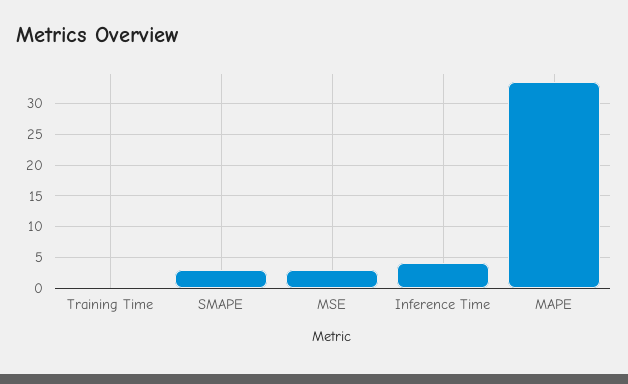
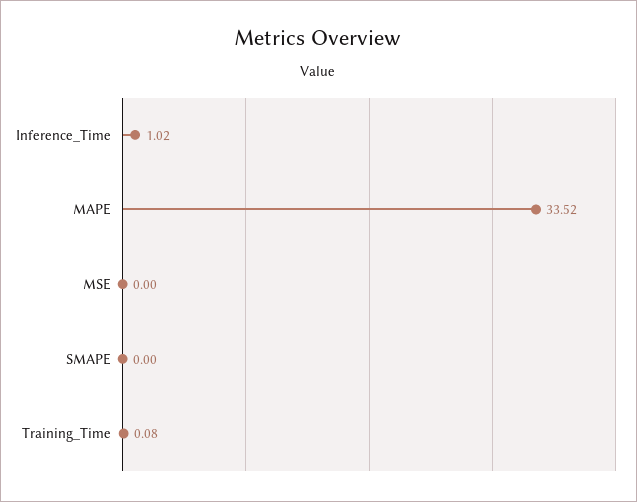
SMAPE: 3 -> 0
MSE: 3 -> 0
Inference Time: 4 -> 1.02

